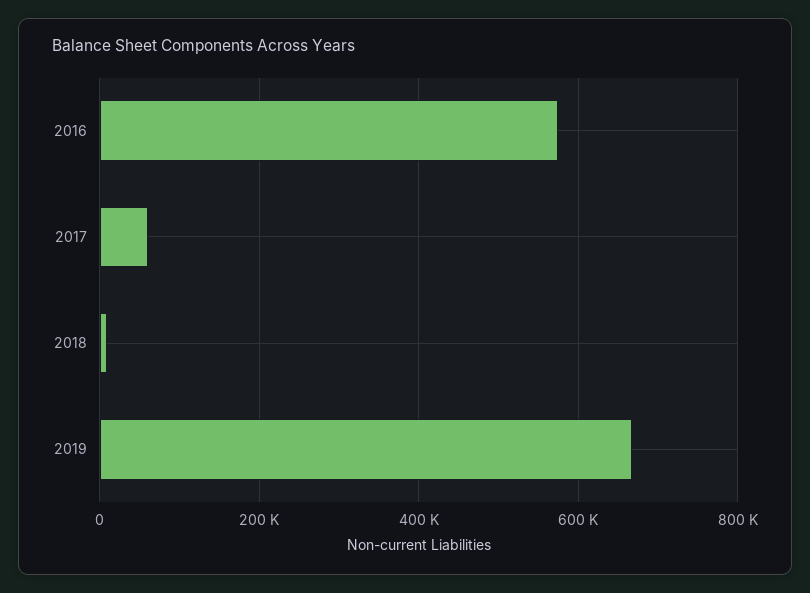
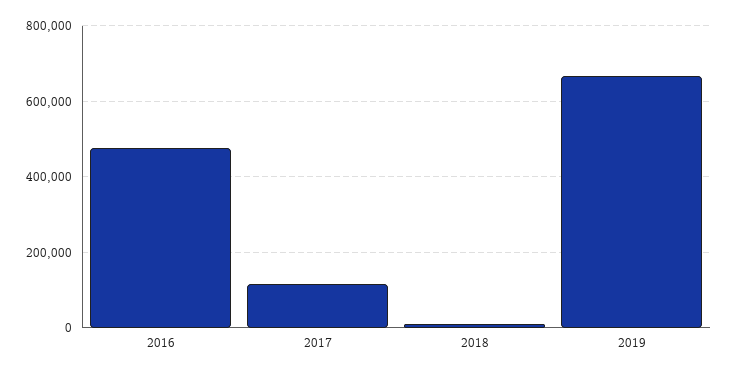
2016: 580000 -> 480000
2017: 60000 -> 120000

